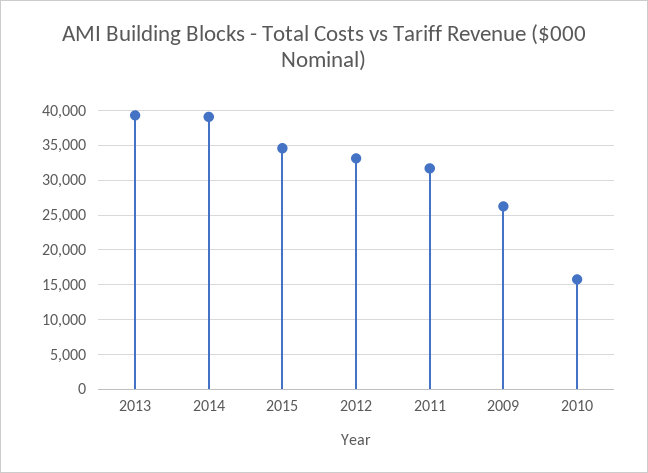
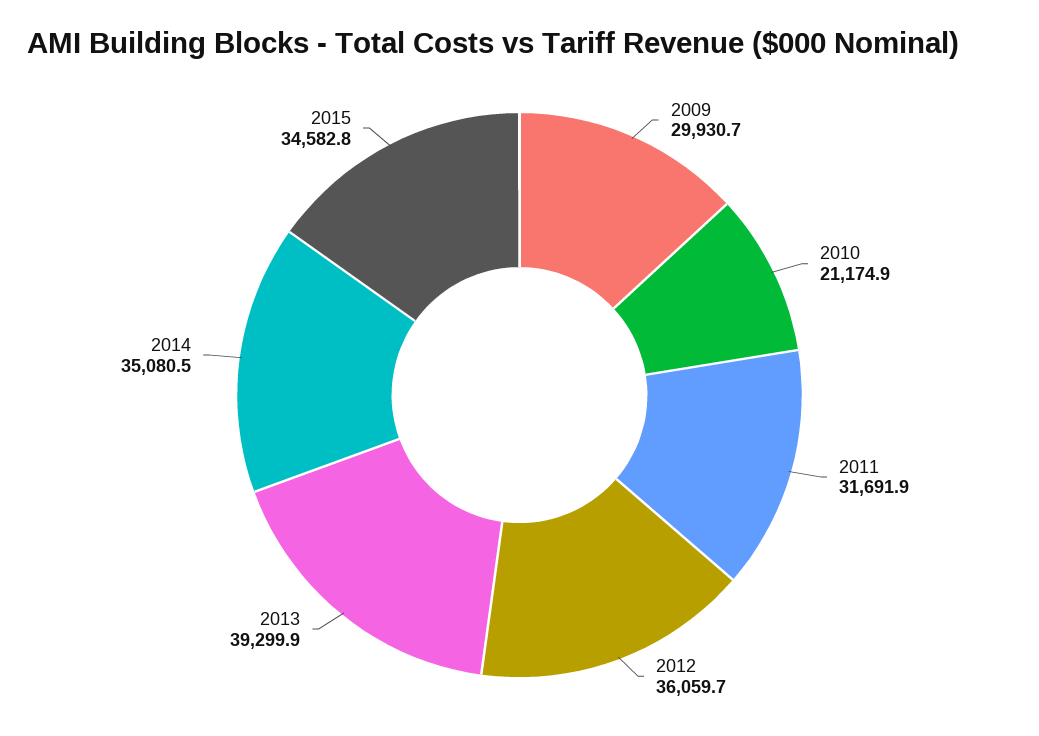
2014: 39000 -> 35080.5
2012: 33000 -> 36059.7
2009: 26000 -> 29930.7
2010: 16000 -> 21174.9

